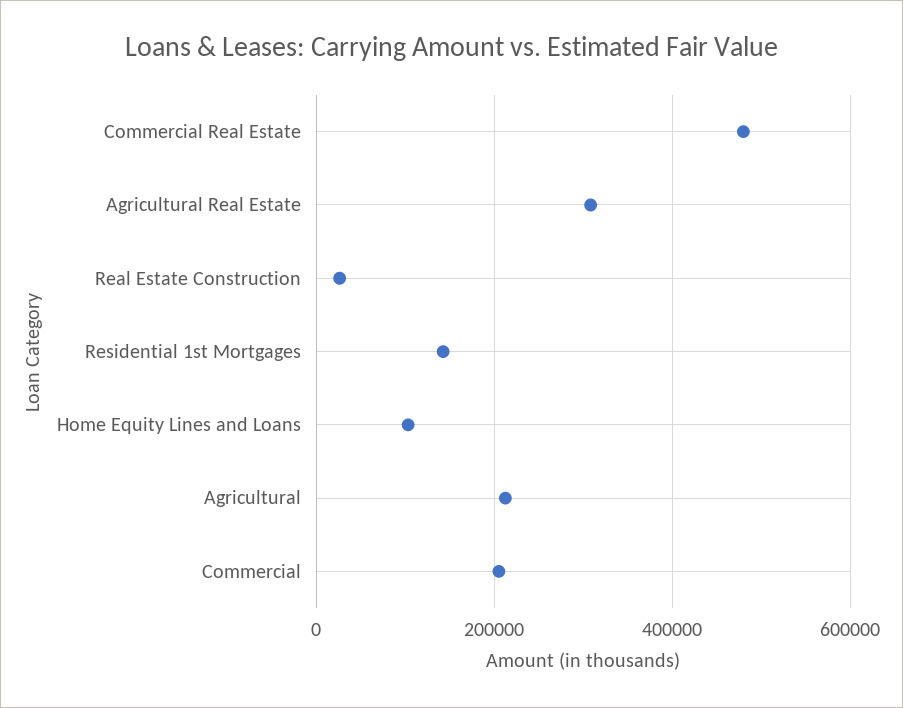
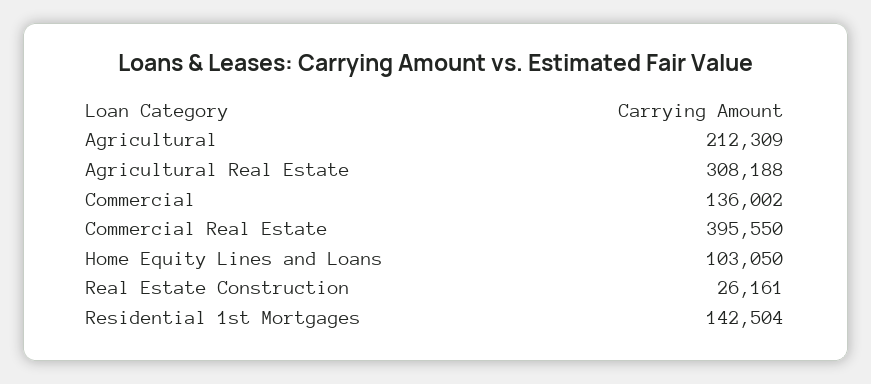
Commercial Real Estate: 480000 -> 395550
Commercial: 200000 -> 136002

